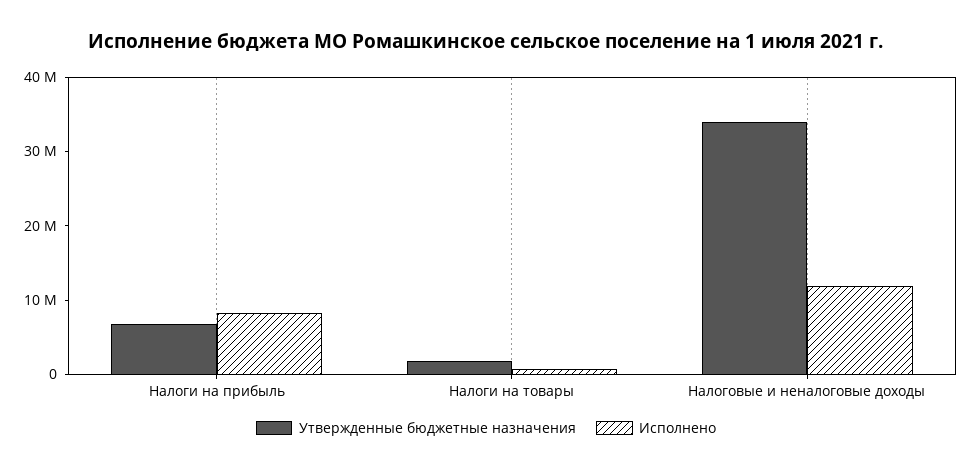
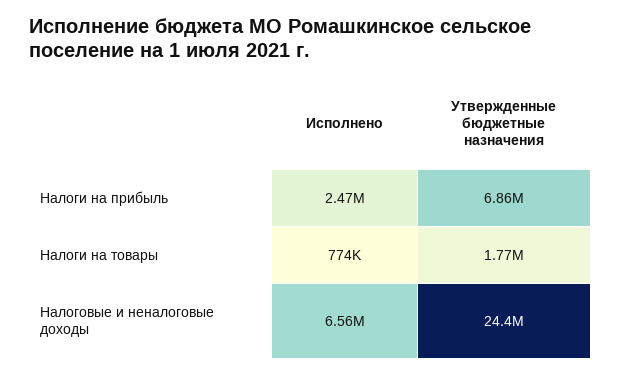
Исполнено, Налоги на прибыль: 8000000 -> 2470000
Утвержденные бюджетные назначения, Налоговые и неналоговые доходы: 34000000 -> 24400000
Исполнено, Налоговые и неналоговые доходы: 12000000 -> 6560000

